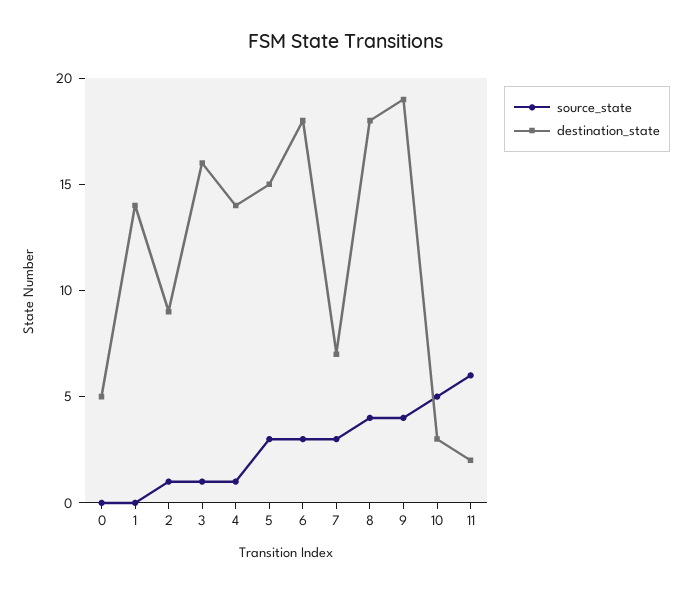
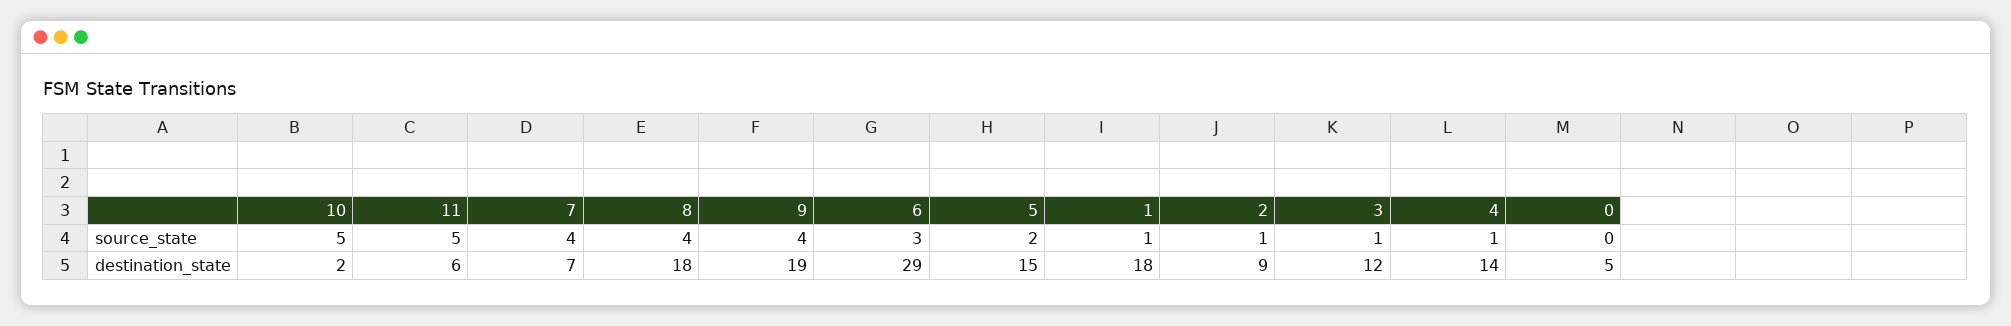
source_state, 1: 0 -> 1
destination_state, 1: 14 -> 18
destination_state, 3: 16 -> 12
source_state, 5: 3 -> 2
destination_state, 6: 18 -> 29
source_state, 7: 3 -> 4
destination_state, 10: 3 -> 2
source_state, 11: 6 -> 5
destination_state, 11: 2 -> 6

